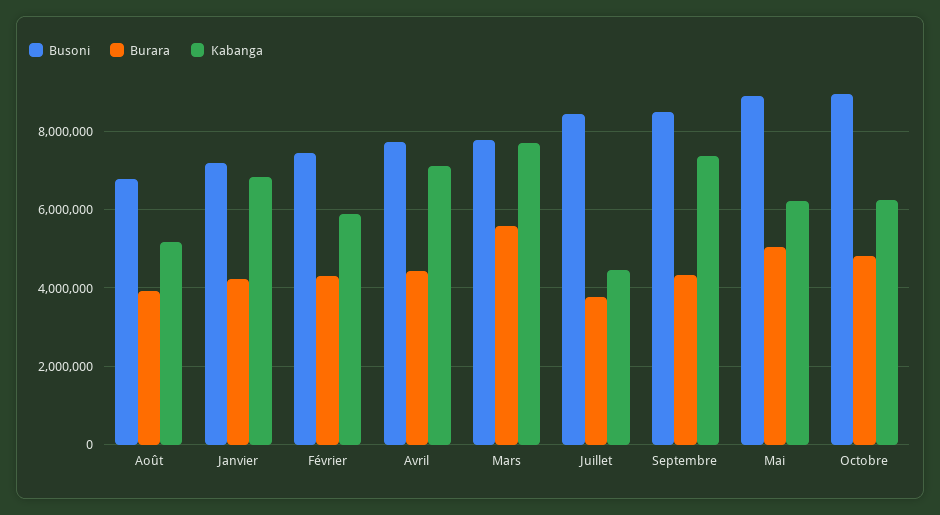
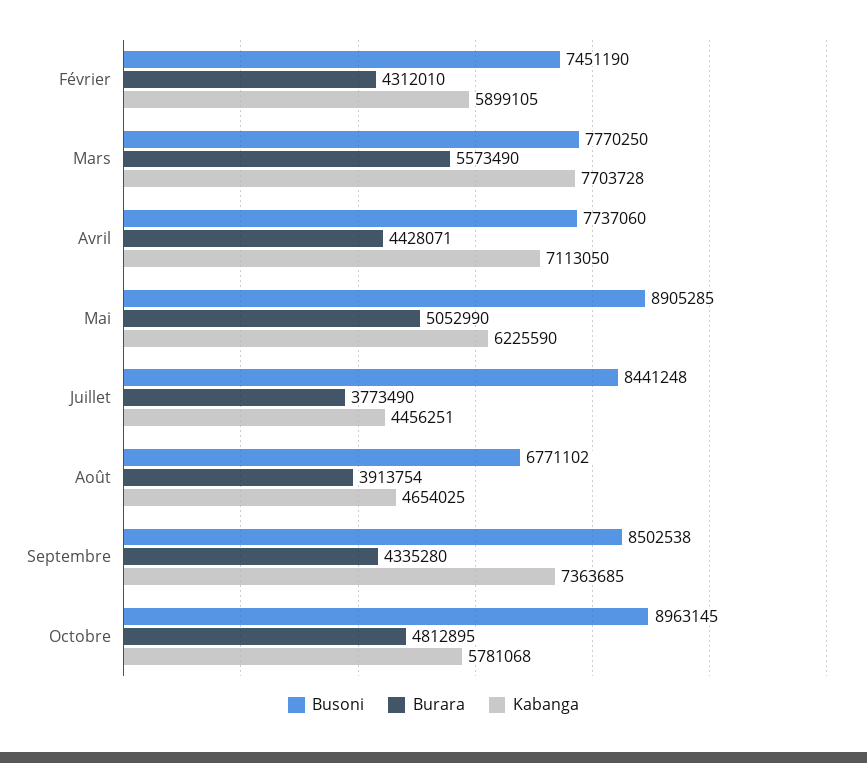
Kabanga, Août: 5200000 -> 4654025
Busoni, Janvier: 7200000 -> none
Burara, Janvier: 4200000 -> none
Kabanga, Janvier: 6800000 -> none
Kabanga, Octobre: 6200000 -> 5781068

